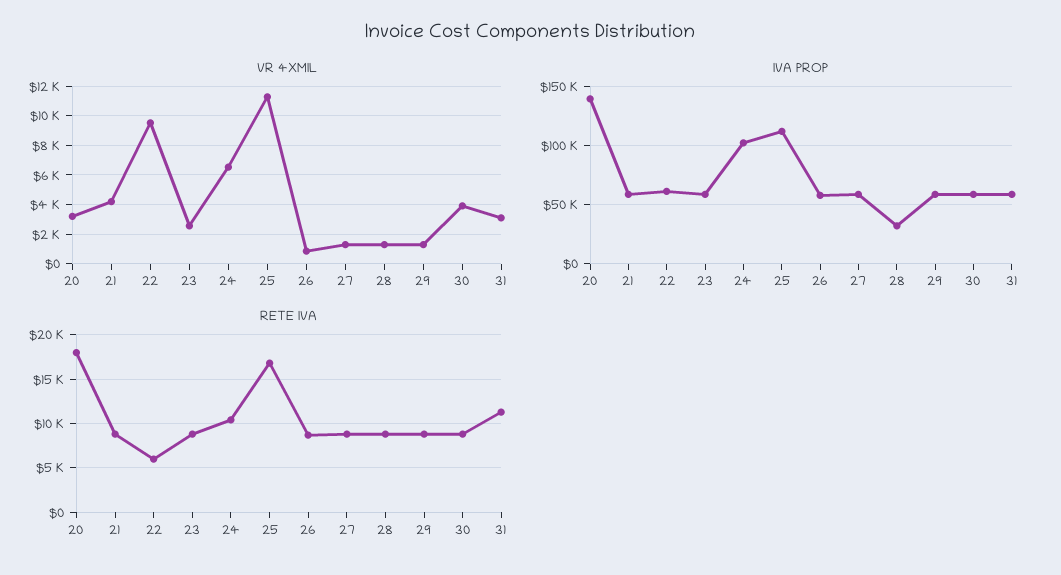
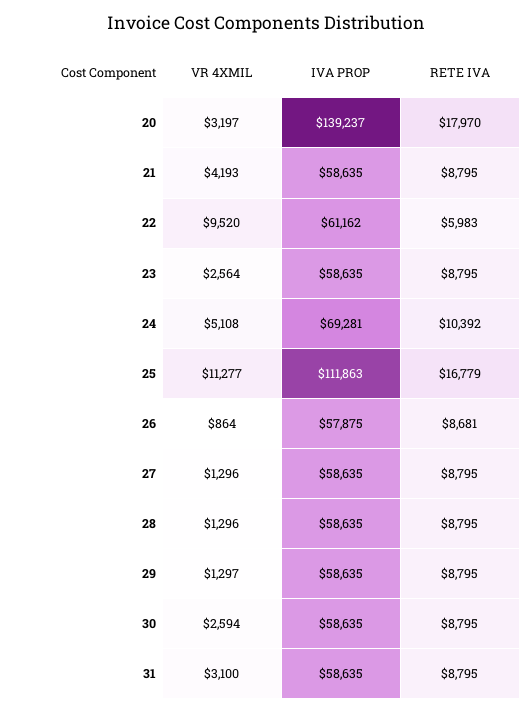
VR 4XMIL, 24: 6500 -> 5108
VR 4XMIL, 30: 4000 -> 2594
IVA PROP, 24: 100000 -> 69281
IVA PROP, 28: 30000 -> 58635
RETE IVA, 31: 11000 -> 8795

